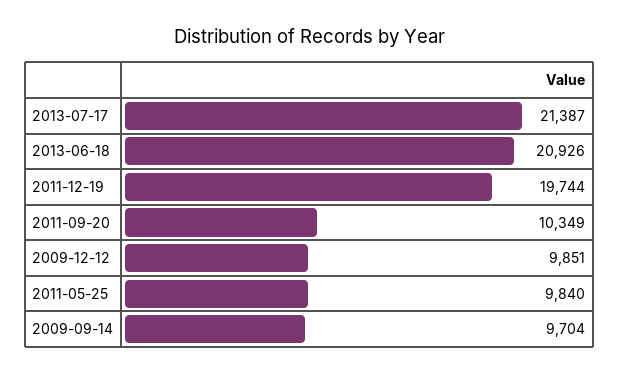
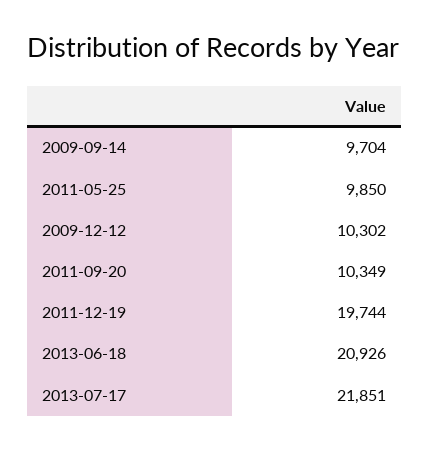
2013-07-17: 21387 -> 21851
2009-12-12: 9851 -> 10302
2011-05-25: 9840 -> 9850

